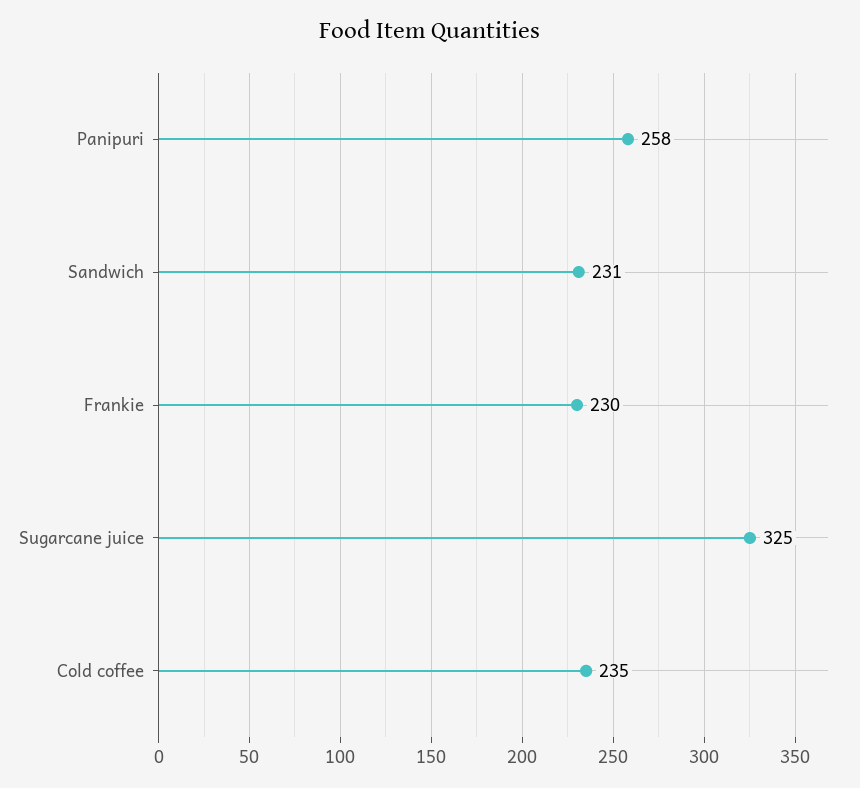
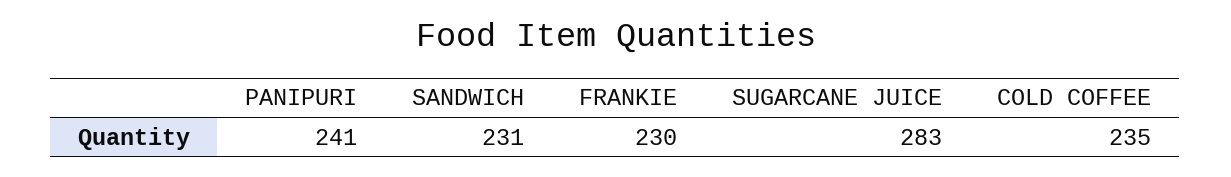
Panipuri: 258 -> 241
Sugarcane juice: 325 -> 283

